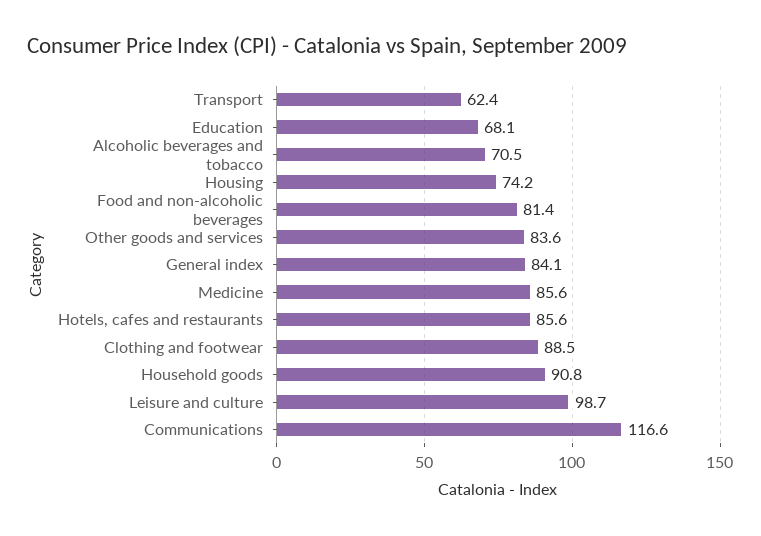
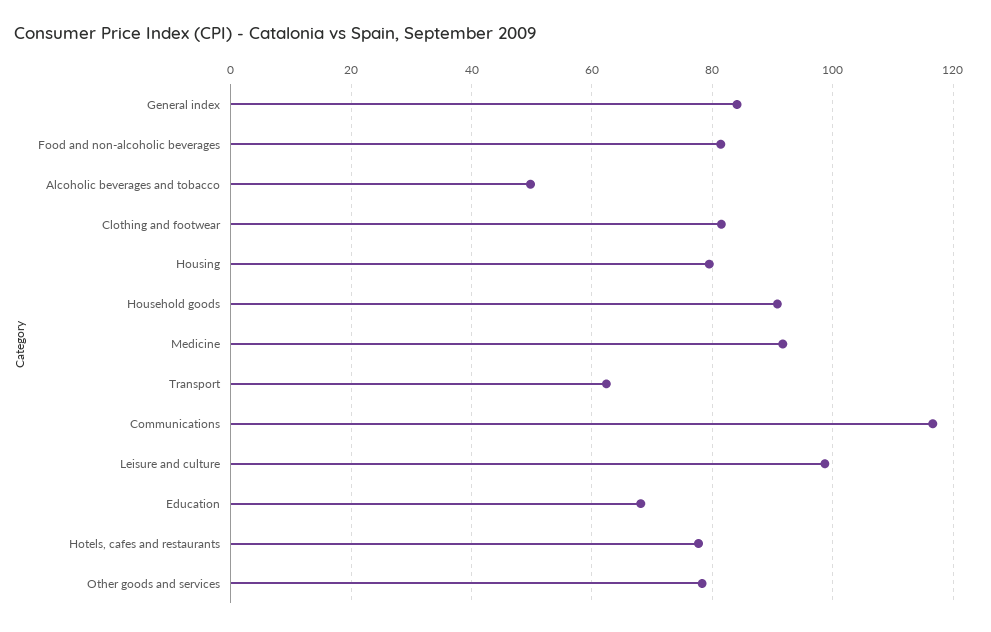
Alcoholic beverages and tobacco: 70.5 -> 50
Housing: 74.2 -> 80
Other goods and services: 83.6 -> 78
Medicine: 85.6 -> 92
Hotels, cafes and restaurants: 85.6 -> 78
Clothing and footwear: 88.5 -> 82

